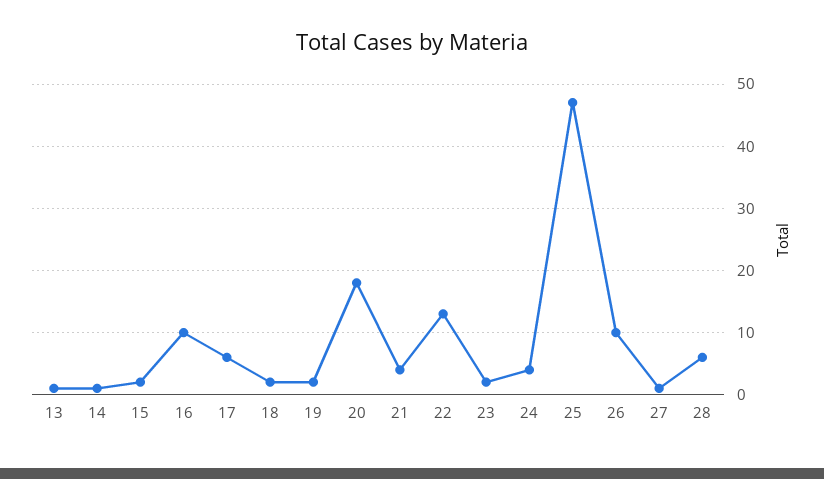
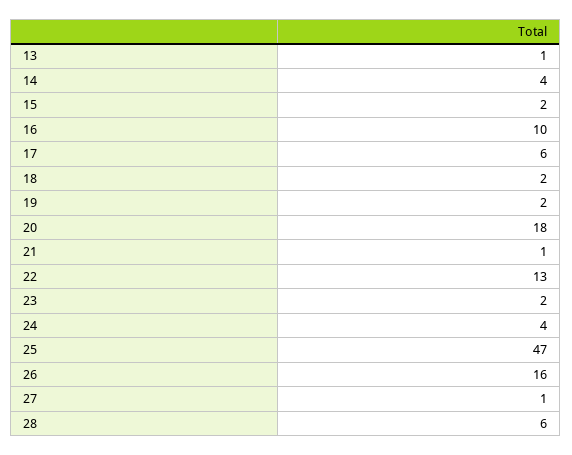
14: 1 -> 4
21: 4 -> 1
26: 10 -> 16

